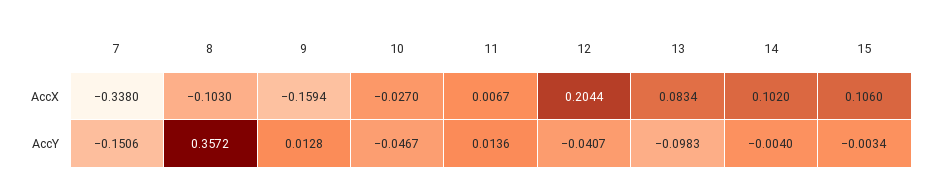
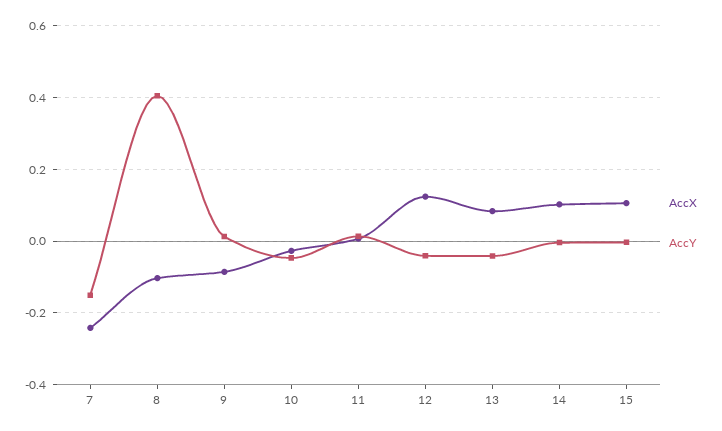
AccX, 7: -0.338 -> -0.24
AccX, 9: -0.1594 -> -0.08
AccX, 12: 0.2044 -> 0.12
AccY, 8: 0.3572 -> 0.4
AccY, 13: -0.0983 -> -0.04

